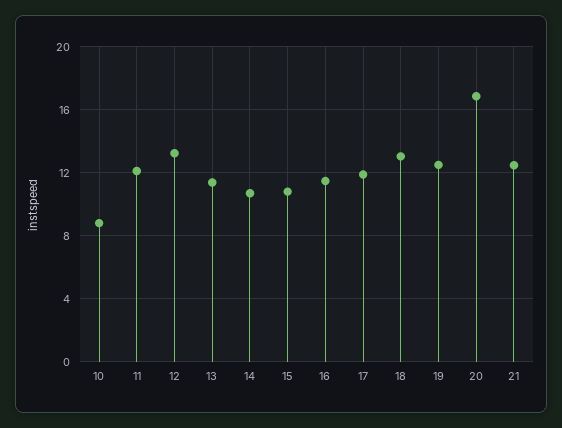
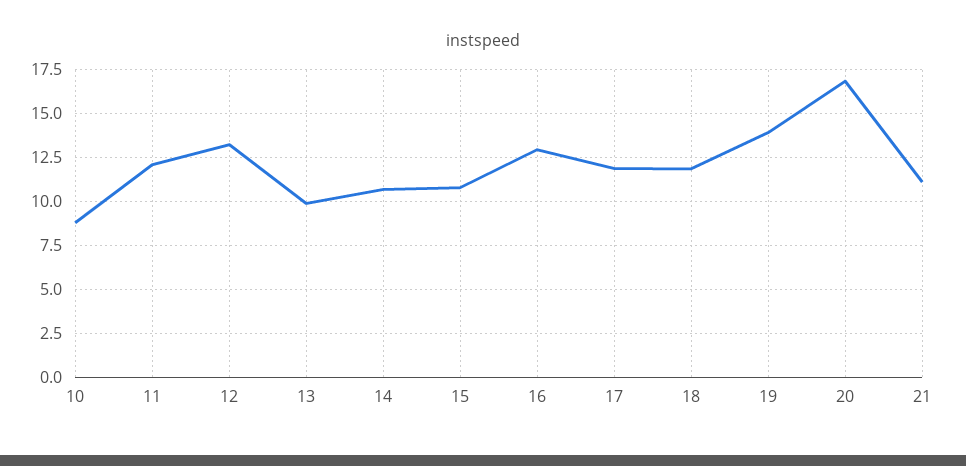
13: 11.5 -> 10
16: 11.5 -> 13
18: 13 -> 12
19: 12.5 -> 14
21: 12.5 -> 11

